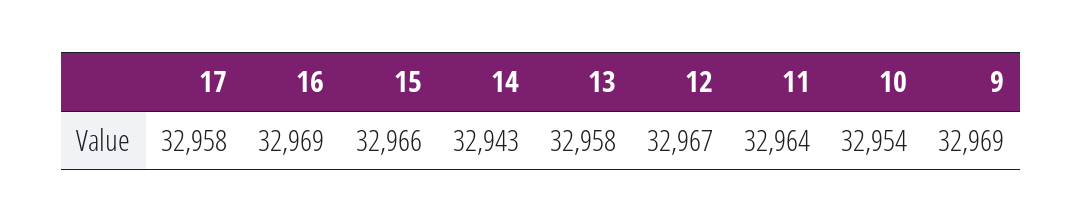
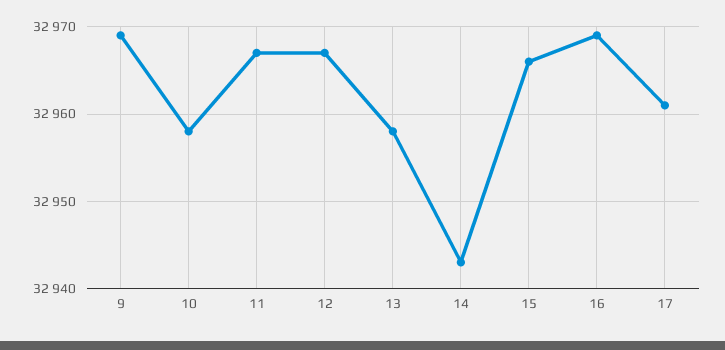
17: 32958 -> 32961
11: 32964 -> 32967
10: 32954 -> 32958

